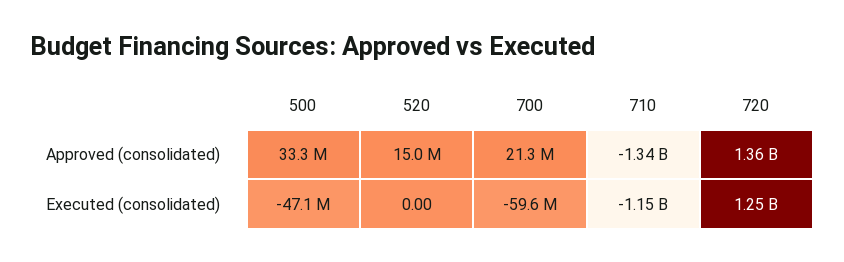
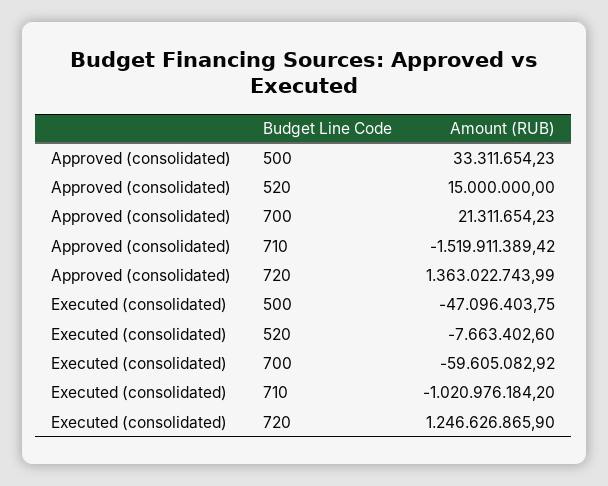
710, Approved (consolidated): -1340000000 -> -1519911389.42
520, Executed (consolidated): 0 -> -7663402.6
710, Executed (consolidated): -1150000000 -> -1020976184.2

